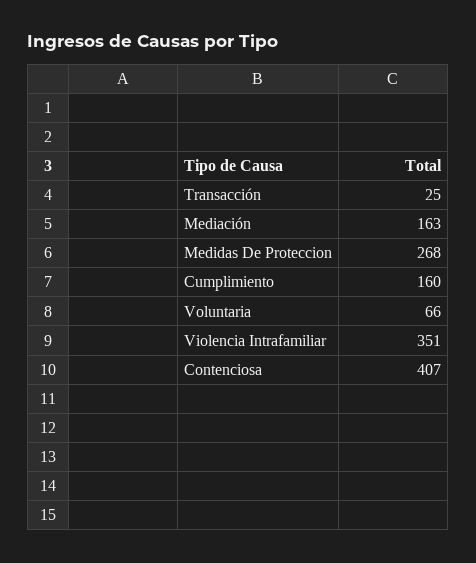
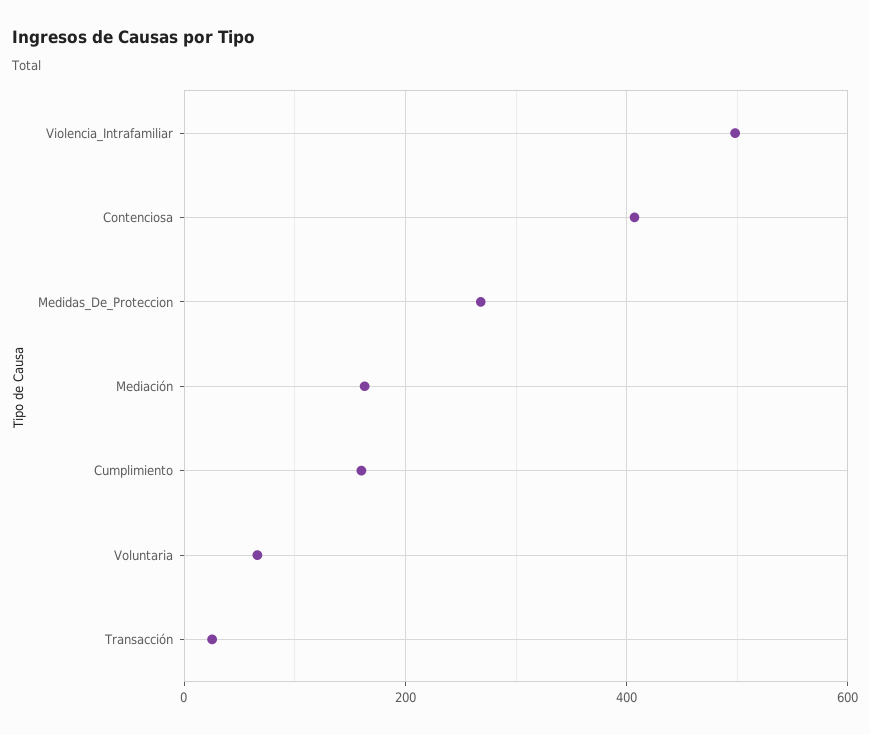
Violencia Intrafamiliar: 351 -> 500

